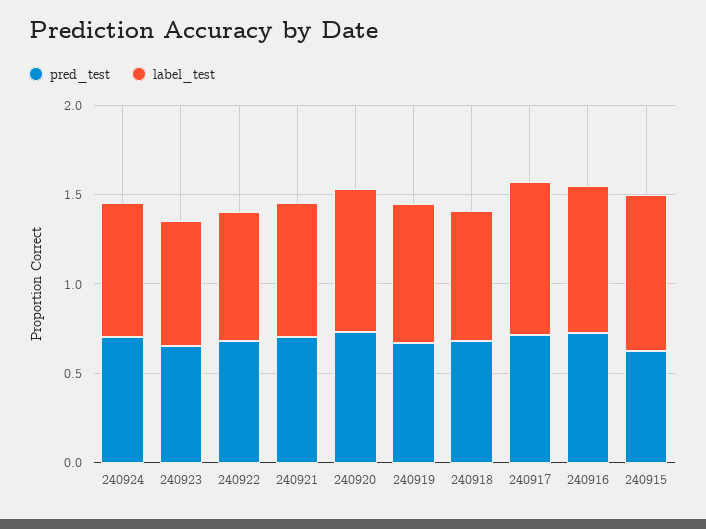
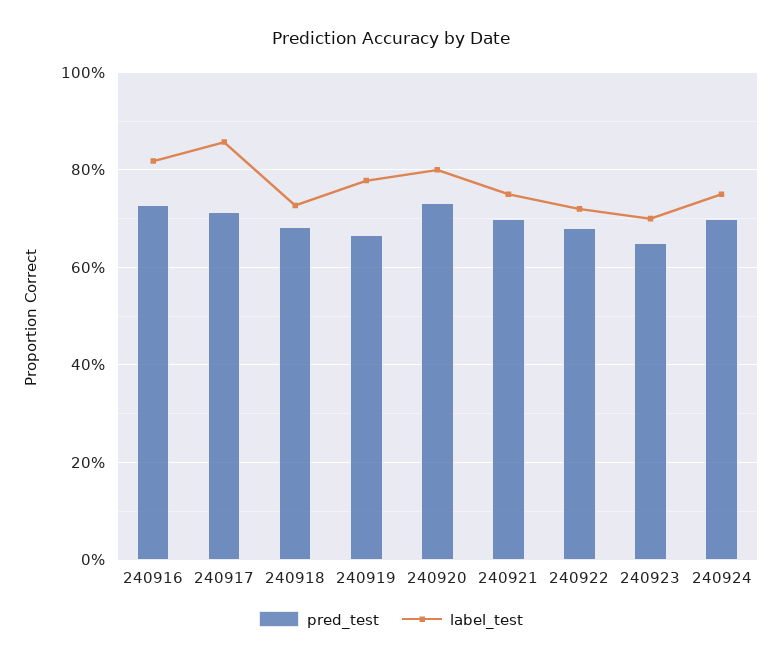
pred_test, 240915: 0.6 -> none
label_test, 240915: 0.9 -> none

